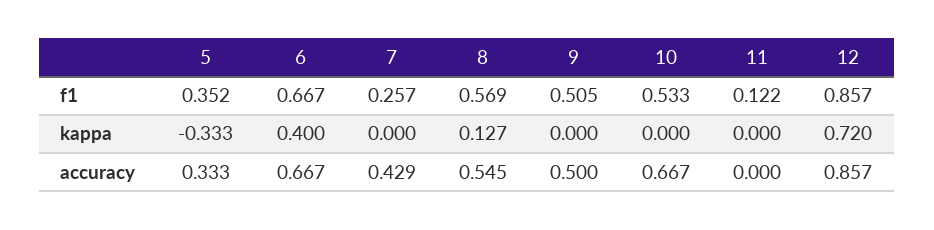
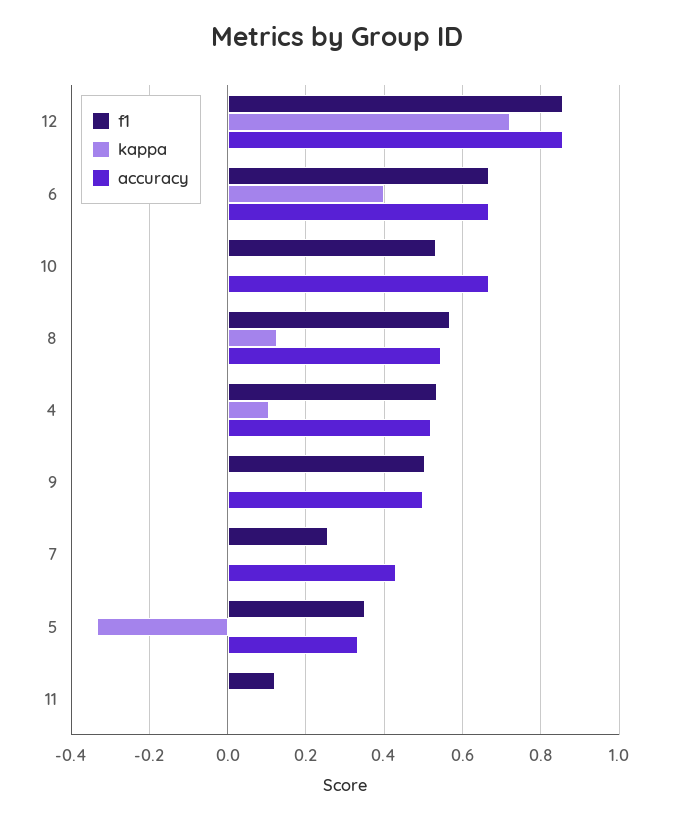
f1, 4: none -> 0.54
kappa, 4: none -> 0.1
accuracy, 4: none -> 0.52

